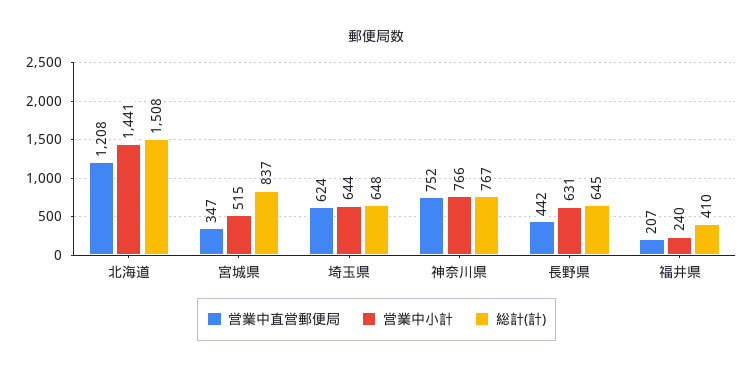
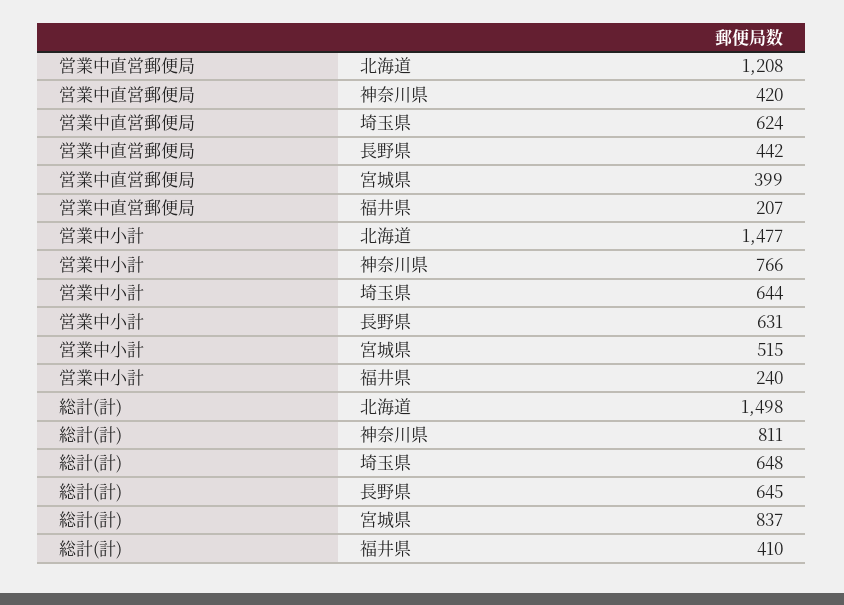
営業中小計, 北海道: 1441 -> 1477
総計(計), 北海道: 1508 -> 1498
営業中直営郵便局, 宮城県: 347 -> 399
営業中直営郵便局, 神奈川県: 752 -> 420
総計(計), 神奈川県: 767 -> 811

